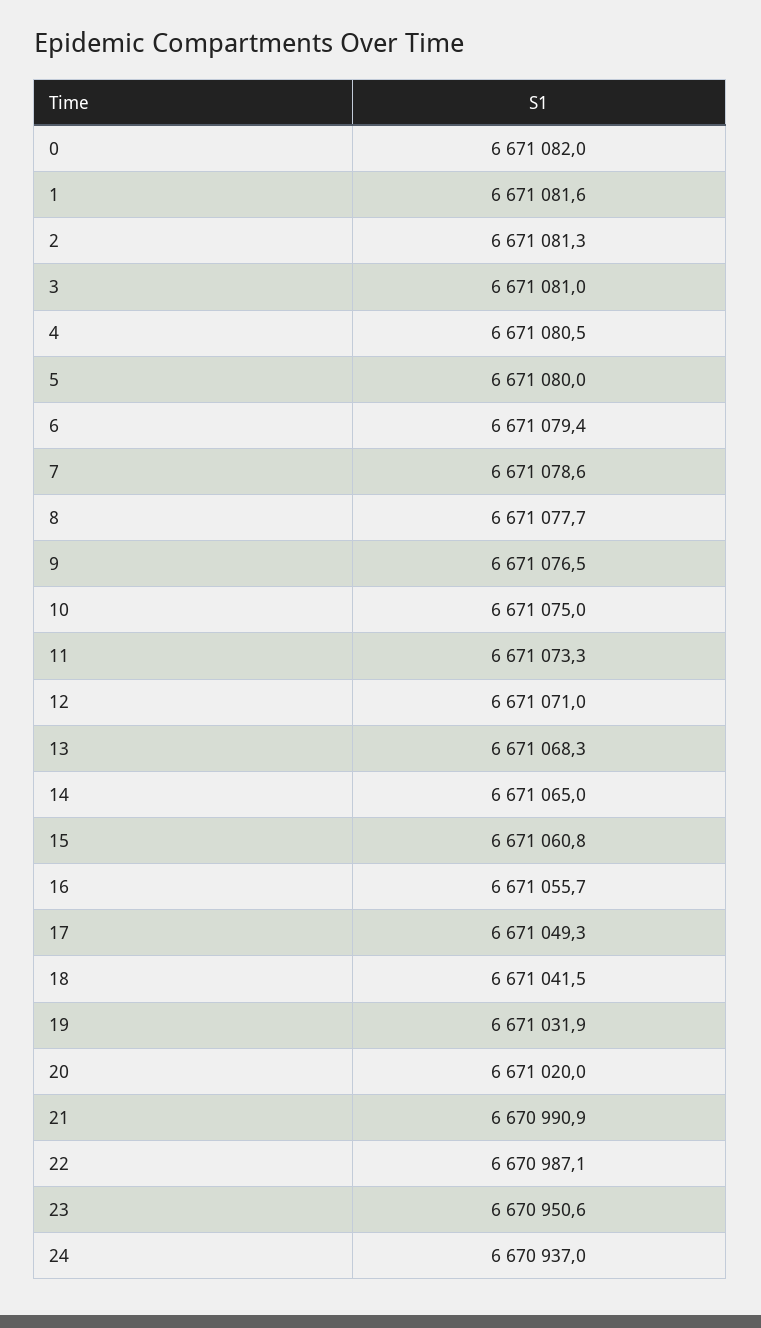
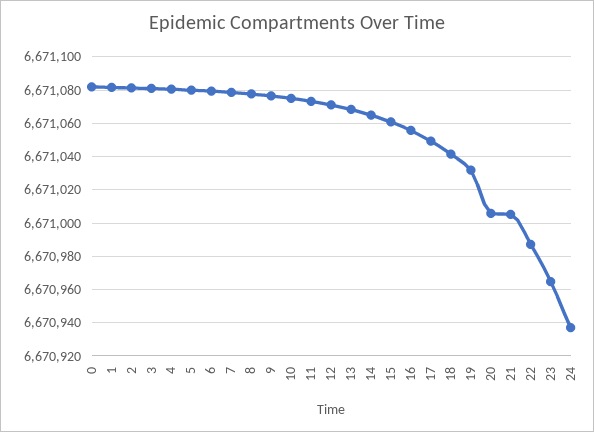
20: 6671020 -> 6671005
21: 6670990.9 -> 6671005
23: 6670950.6 -> 6670965

